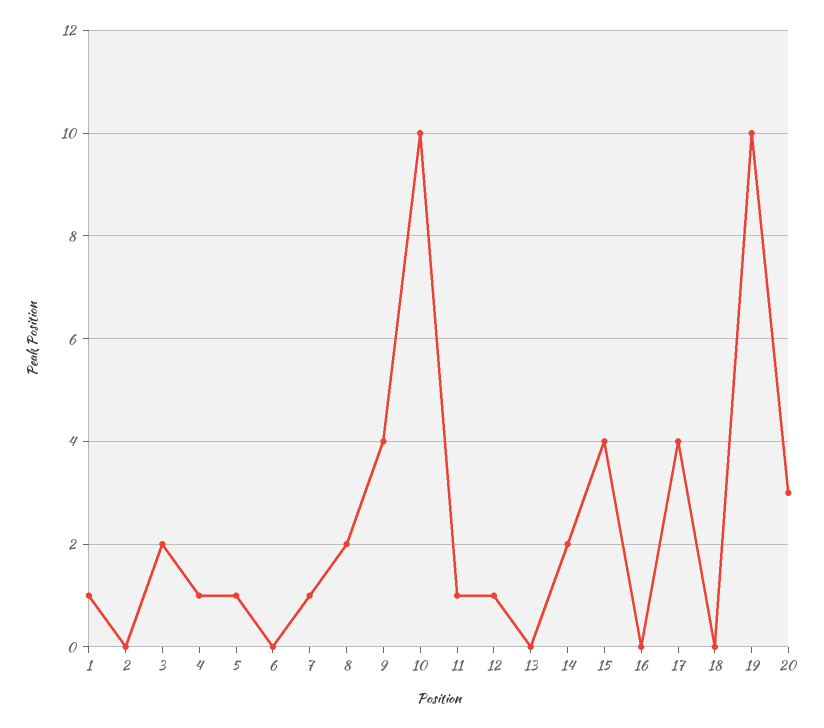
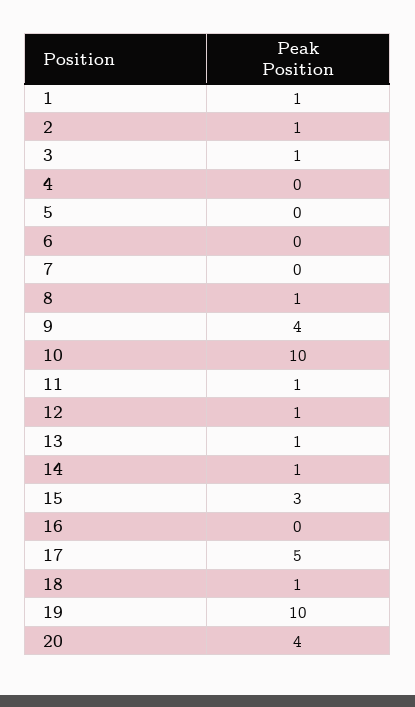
2: 0 -> 1
3: 2 -> 1
4: 1 -> 0
5: 1 -> 0
7: 1 -> 0
8: 2 -> 1
13: 0 -> 1
14: 2 -> 1
15: 4 -> 3
17: 4 -> 5
18: 0 -> 1
20: 3 -> 4

